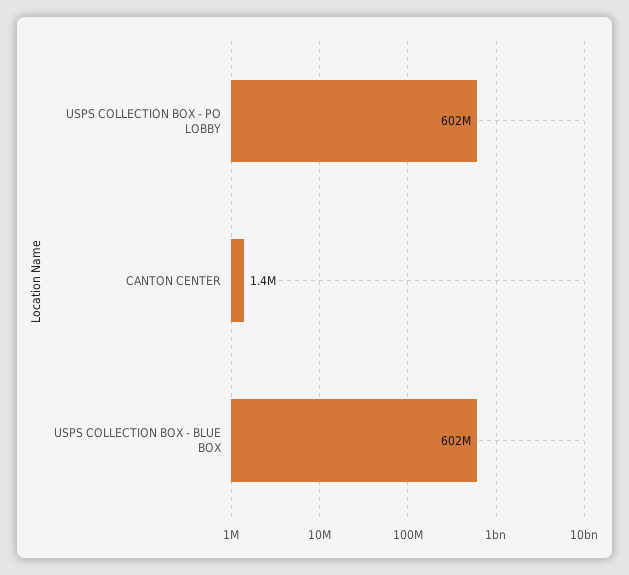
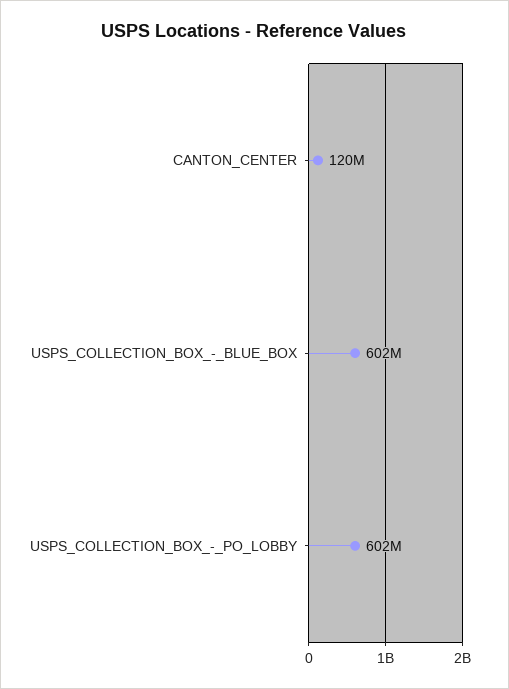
CANTON CENTER: 1400000 -> 120000000

